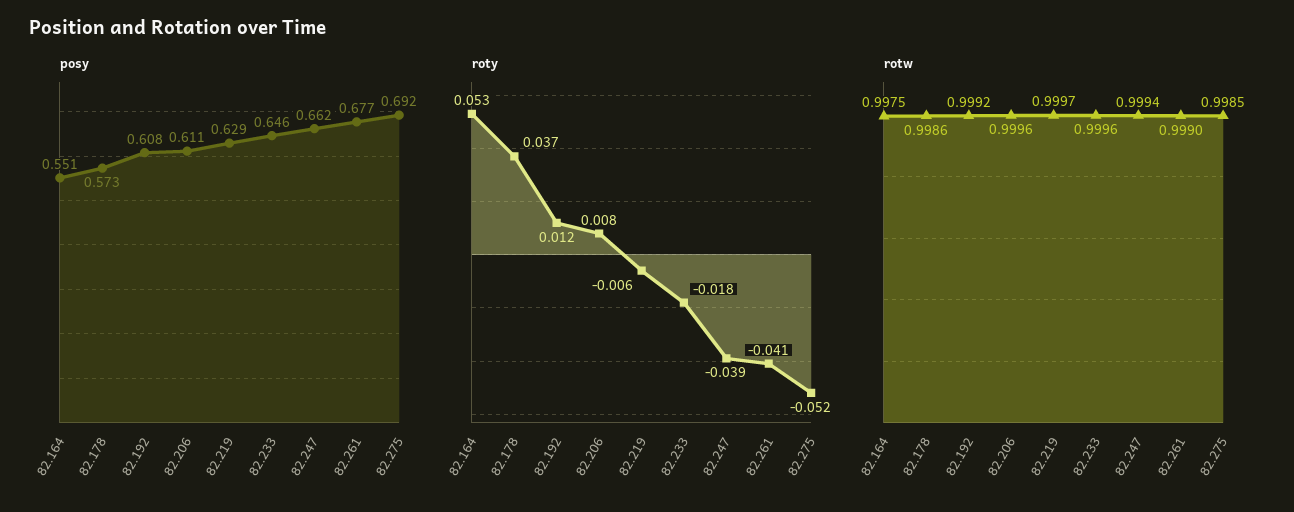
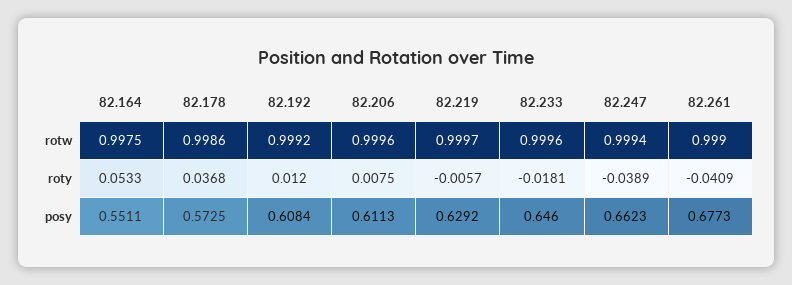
posy, 82.275: 0.692 -> none
roty, 82.275: -0.052 -> none
rotw, 82.275: 0.9985 -> none

